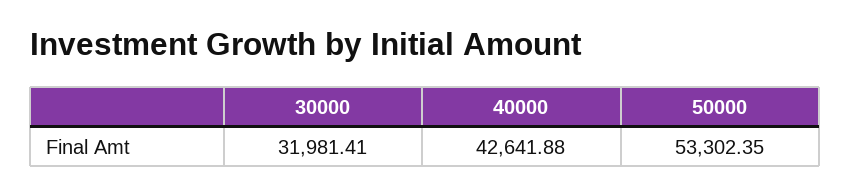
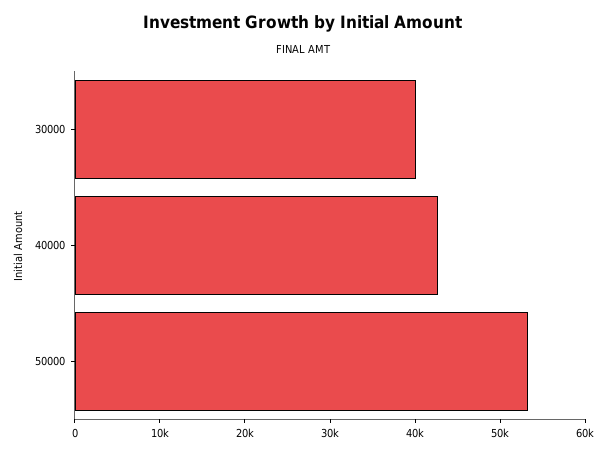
30000: 31981.41 -> 40000

